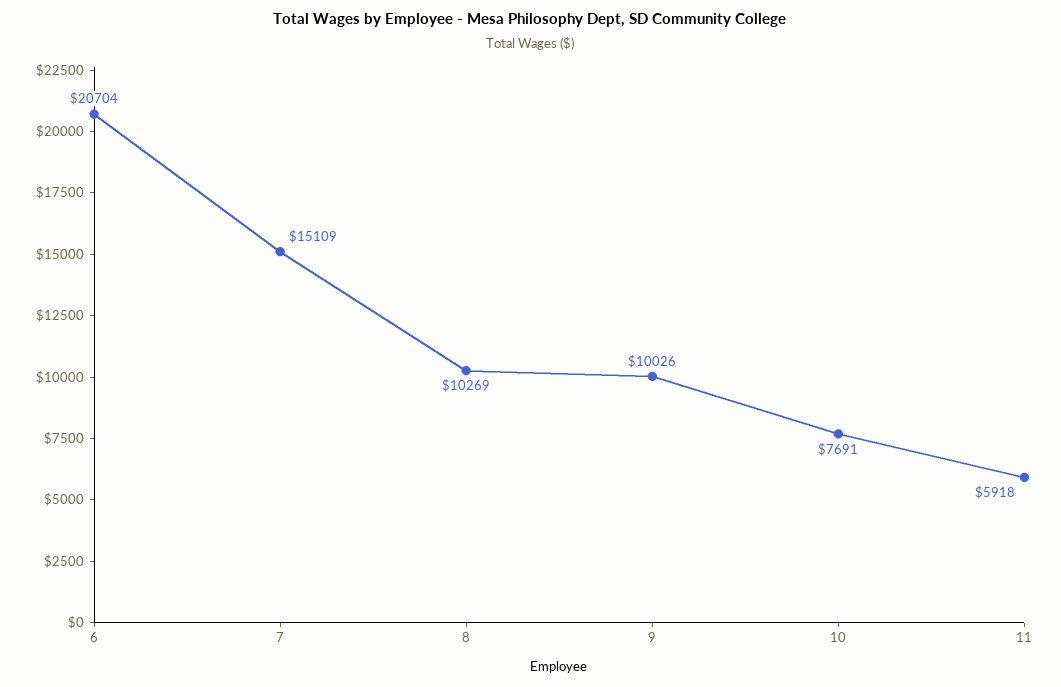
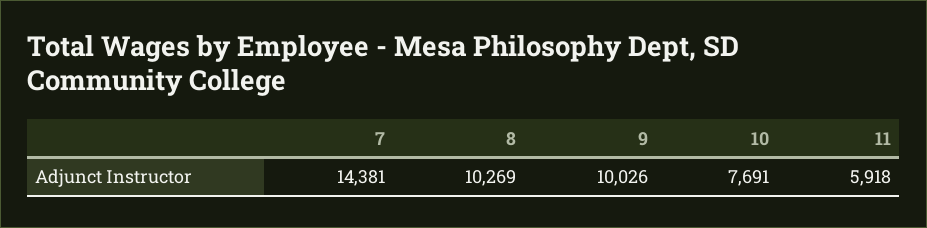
6: 20704 -> none
7: 15109 -> 14381

